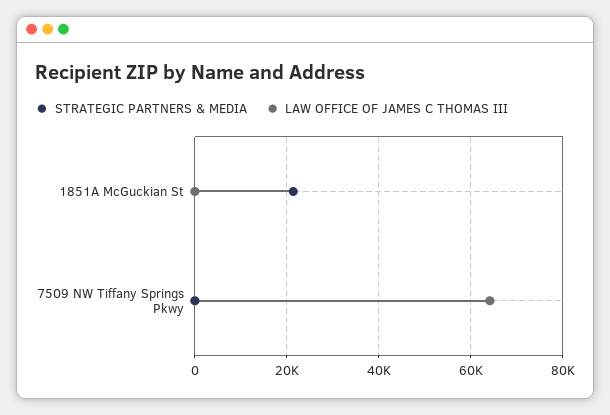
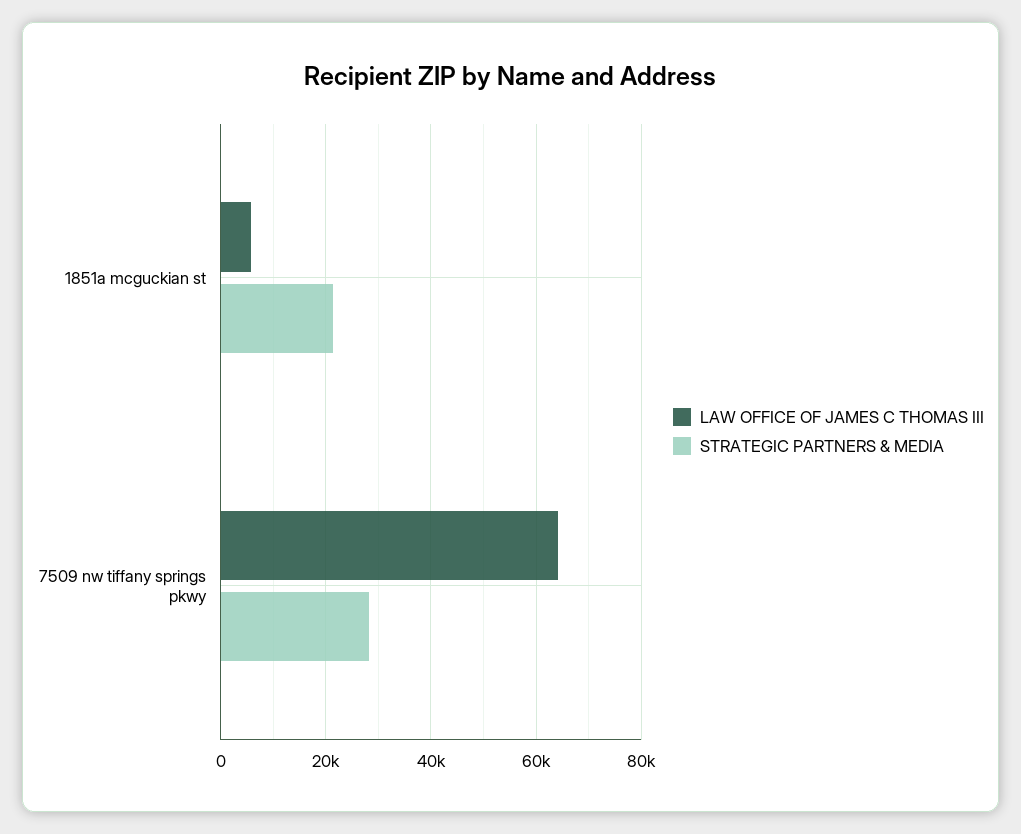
LAW OFFICE OF JAMES C THOMAS III, 1851A McGuckian St: 0 -> 6000
STRATEGIC PARTNERS & MEDIA, 7509 NW Tiffany Springs Pkwy: 0 -> 28000

